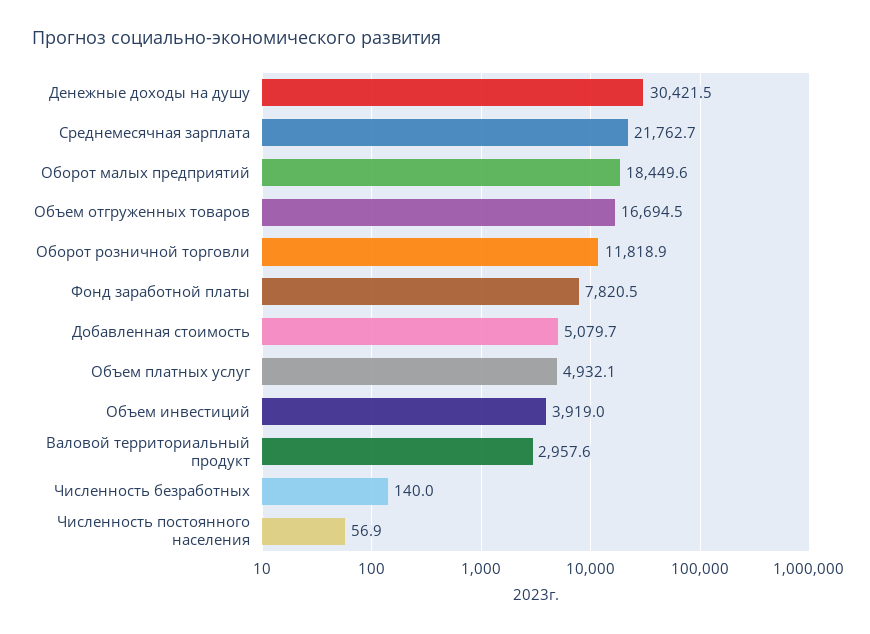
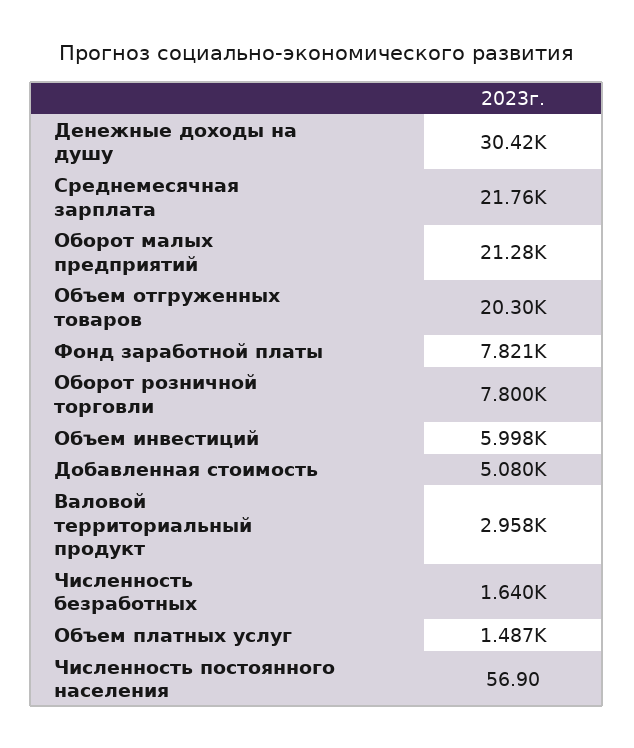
Оборот малых предприятий: 18449.6 -> 21280
Объем отгруженных товаров: 16694.5 -> 20300
Оборот розничной торговли: 11818.9 -> 7800
Объем платных услуг: 4932.1 -> 1487
Объем инвестиций: 3919 -> 5998
Численность безработных: 140 -> 1640

